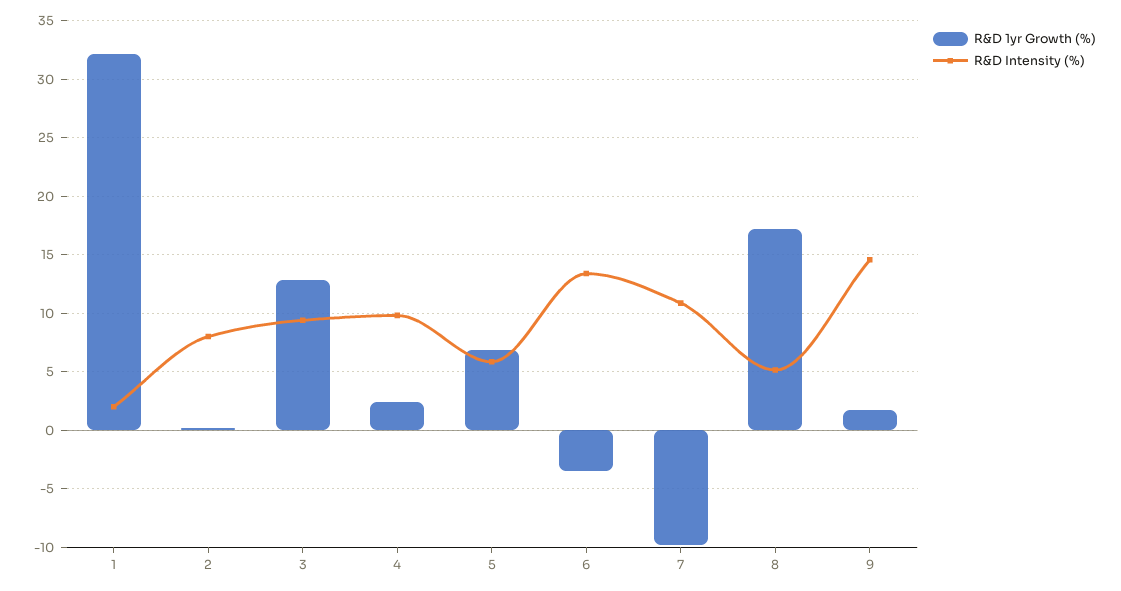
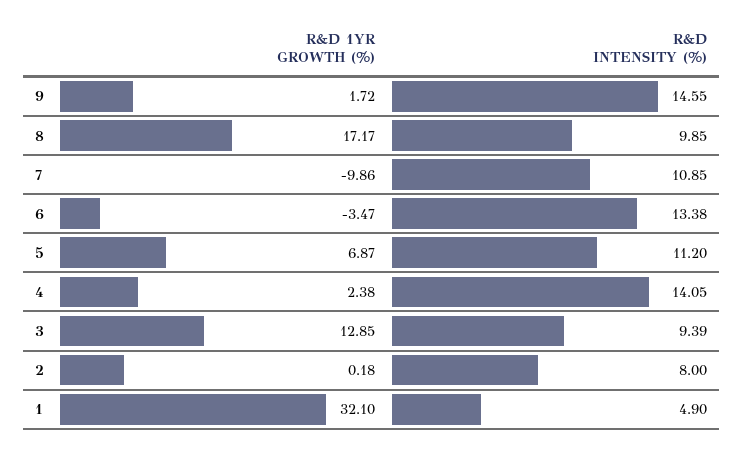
R&D Intensity (%), 1: 2 -> 4.9
R&D Intensity (%), 4: 10 -> 14.05
R&D Intensity (%), 5: 6 -> 11.2
R&D Intensity (%), 8: 5 -> 9.85

